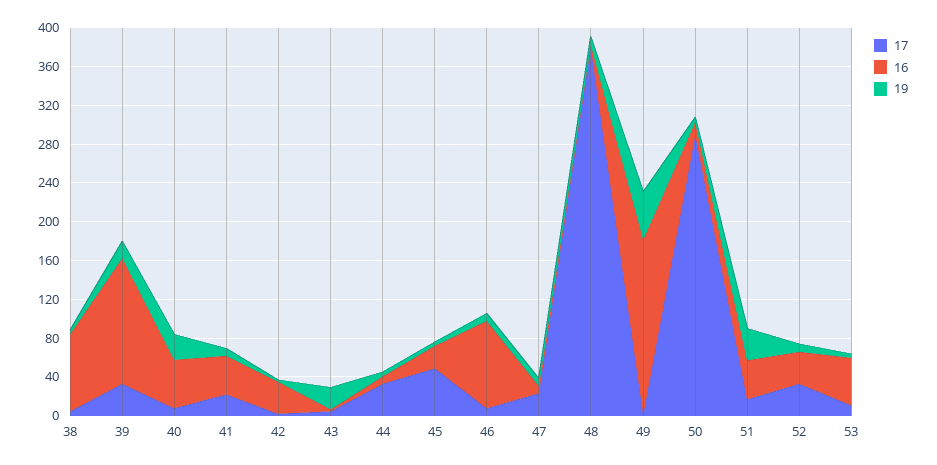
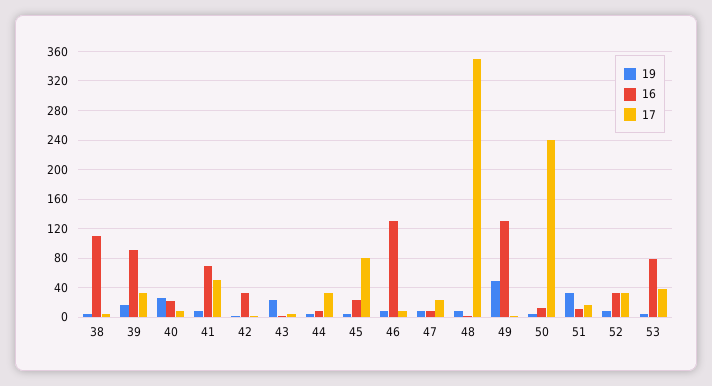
16, 38: 80 -> 110
16, 39: 130 -> 90
16, 40: 50 -> 20
17, 41: 20 -> 50
16, 41: 40 -> 70
17, 45: 50 -> 80
16, 46: 90 -> 130
17, 48: 380 -> 350
16, 49: 180 -> 130
17, 50: 290 -> 240
16, 51: 40 -> 10
17, 53: 10 -> 40
16, 53: 50 -> 80

